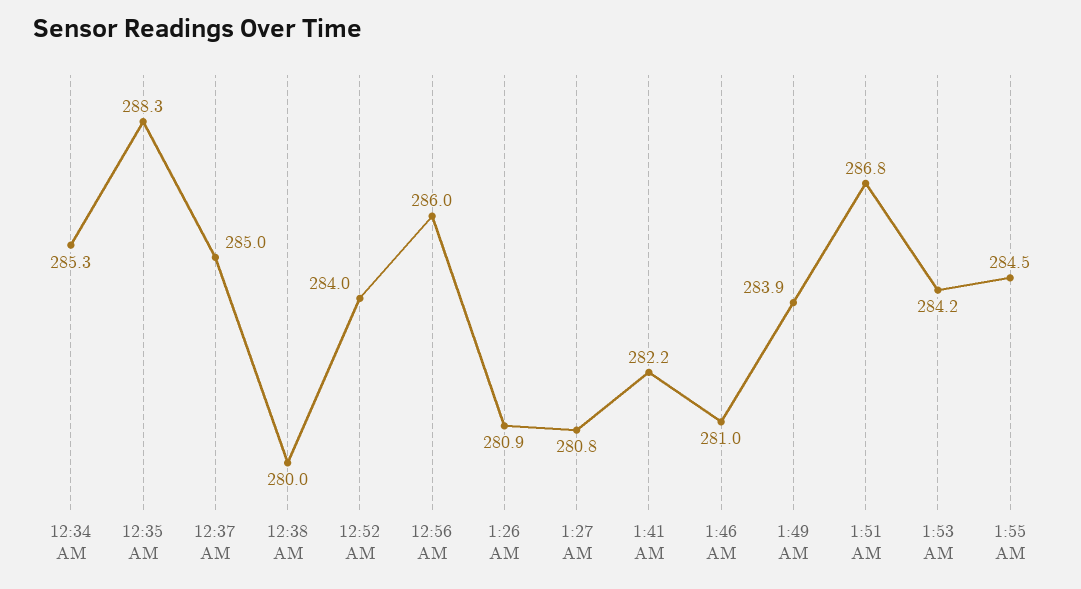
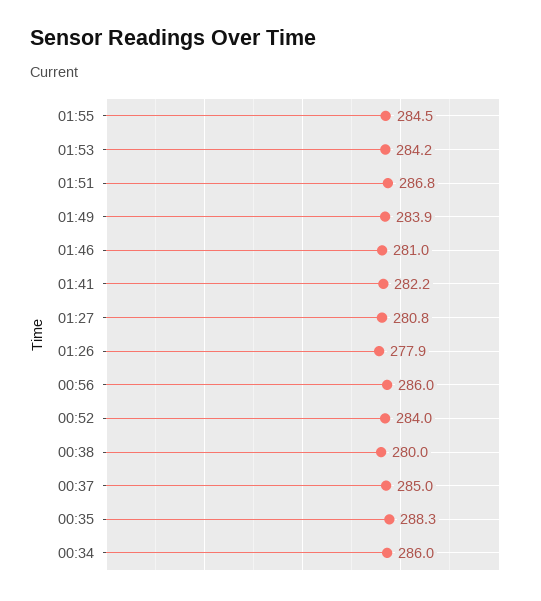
12:34 AM: 285.3 -> 286
1:26 AM: 280.9 -> 277.9

